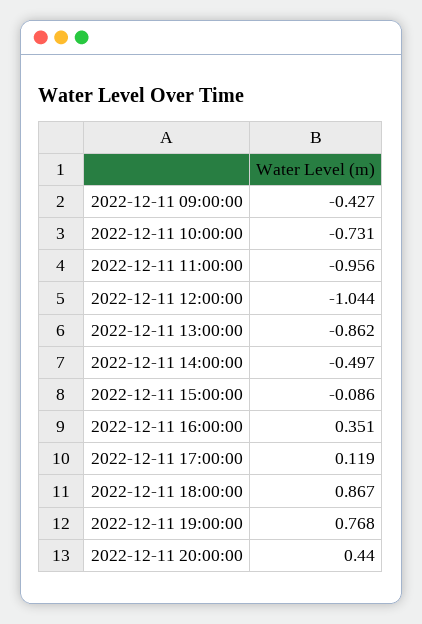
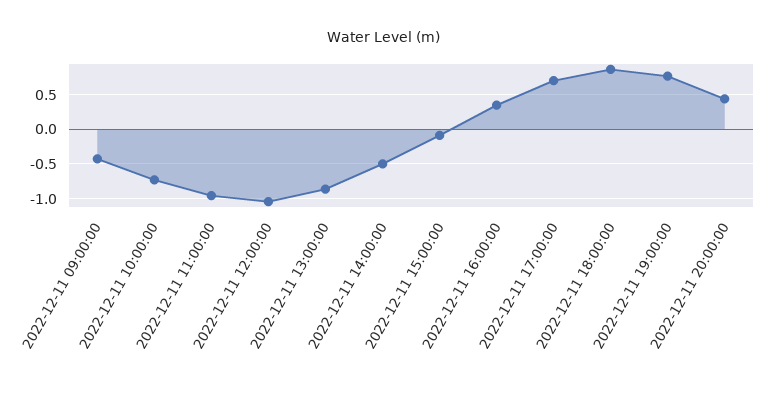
2022-12-11 17:00:00: 0.119 -> 0.7

